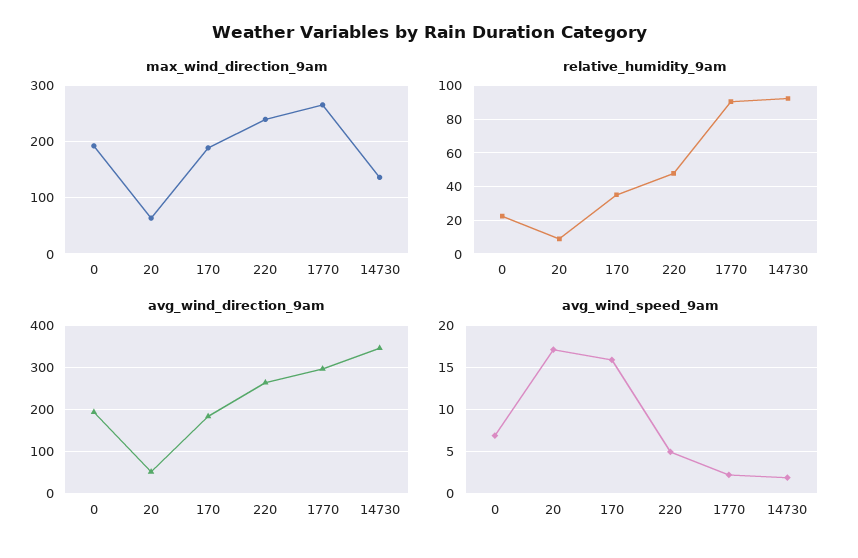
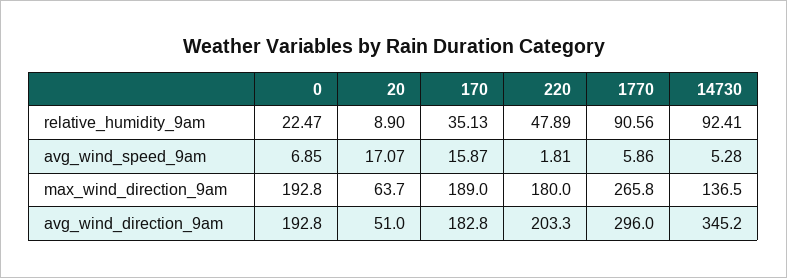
max_wind_direction_9am, 220: 240 -> 180
avg_wind_direction_9am, 220: 260 -> 203.3
avg_wind_speed_9am, 220: 5 -> 1.81
avg_wind_speed_9am, 1770: 2 -> 5.86
avg_wind_speed_9am, 14730: 2 -> 5.28

